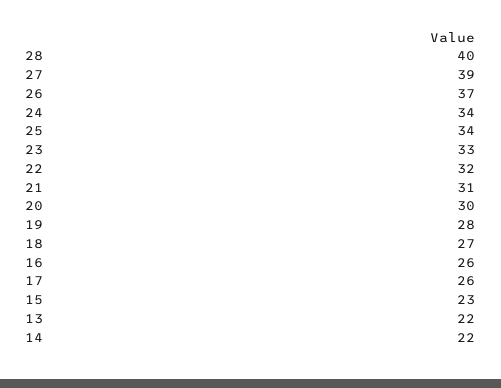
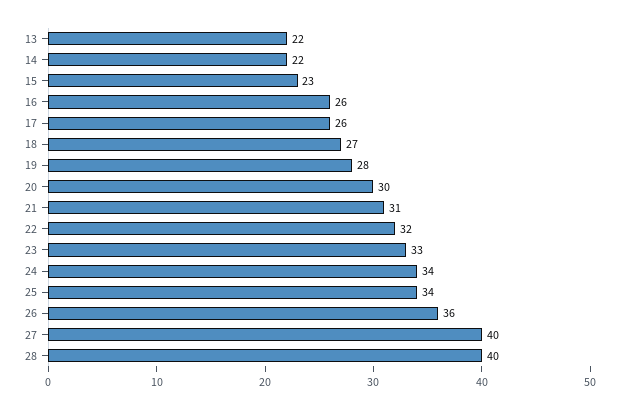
27: 39 -> 40
26: 37 -> 36

